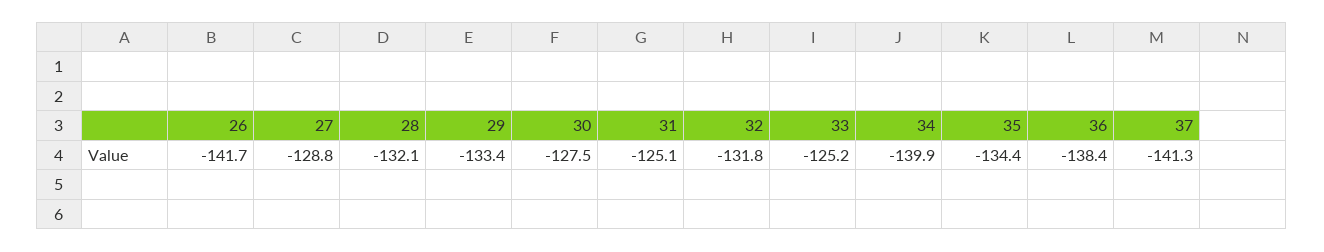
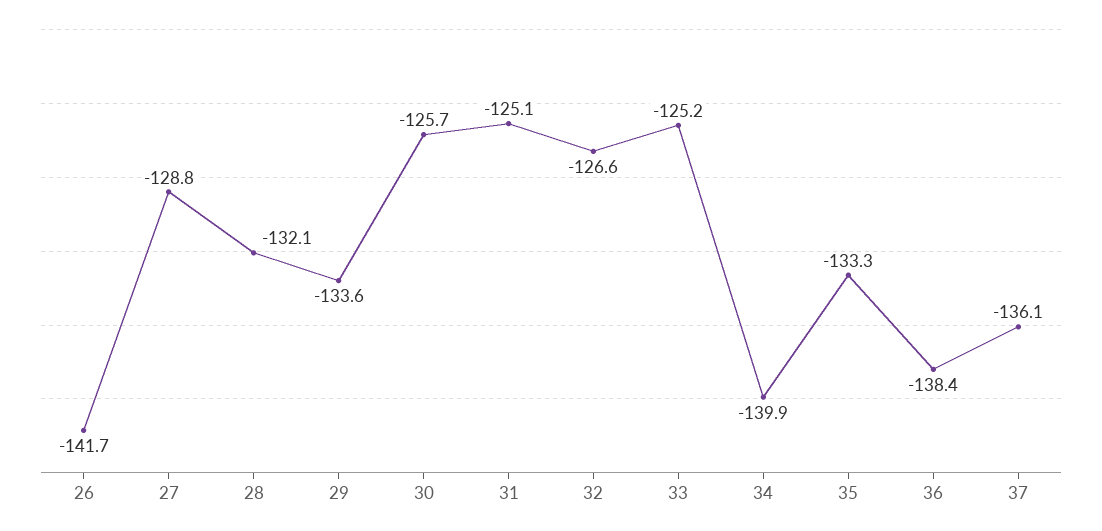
29: -133.4 -> -133.6
30: -127.5 -> -125.7
32: -131.8 -> -126.6
35: -134.4 -> -133.3
37: -141.3 -> -136.1

